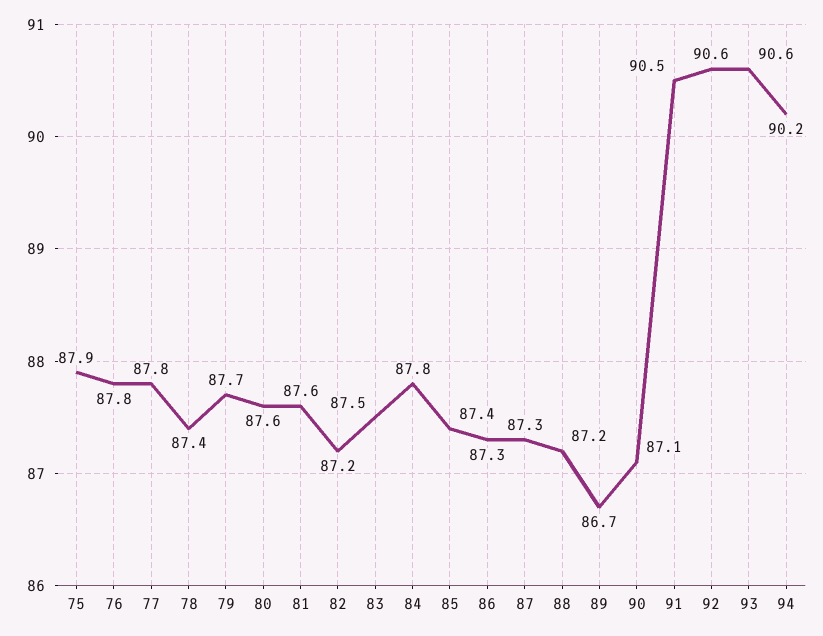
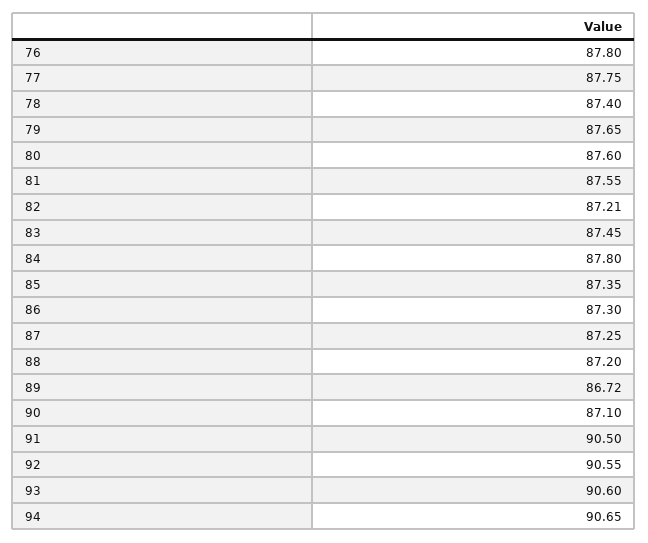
75: 87.9 -> none
94: 90.2 -> 90.65

